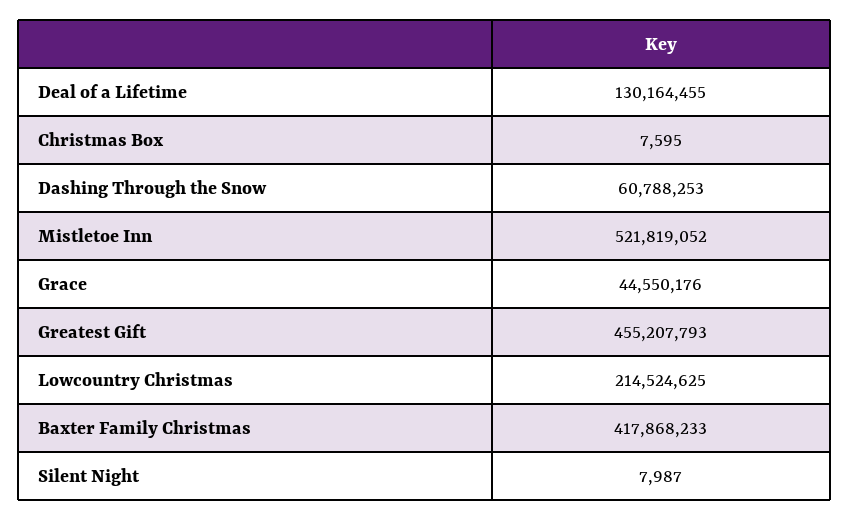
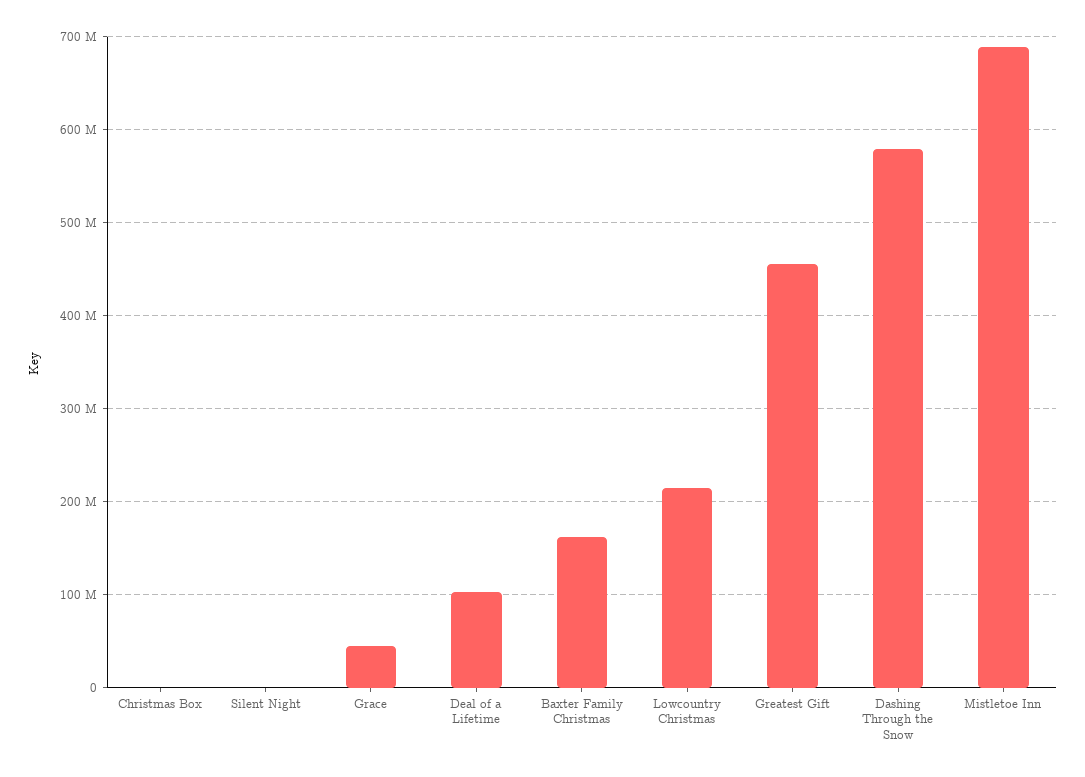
Deal of a Lifetime: 130164455 -> 100000000
Dashing Through the Snow: 60788253 -> 580000000
Mistletoe Inn: 521819052 -> 690000000
Baxter Family Christmas: 417868233 -> 160000000

